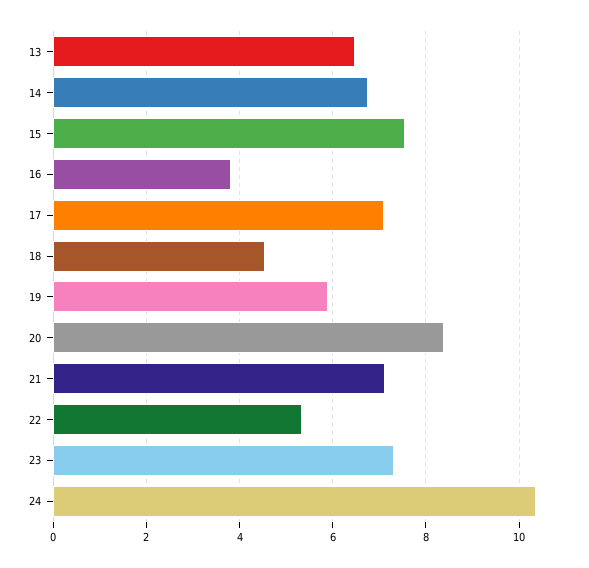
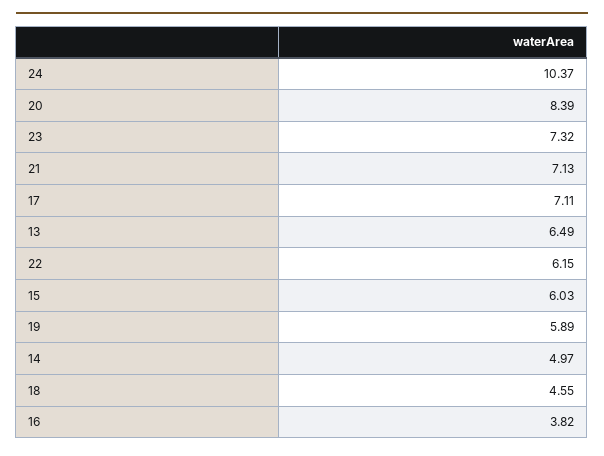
14: 6.8 -> 4.97
15: 7.6 -> 6.03
22: 5.4 -> 6.15

